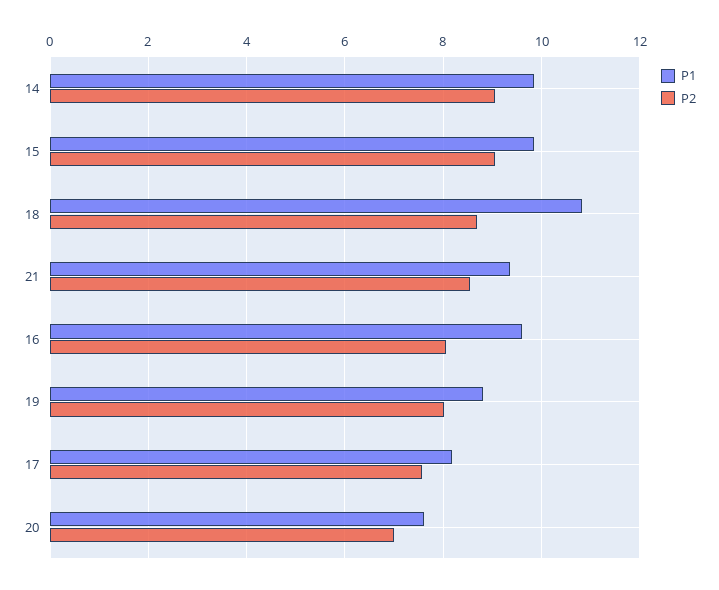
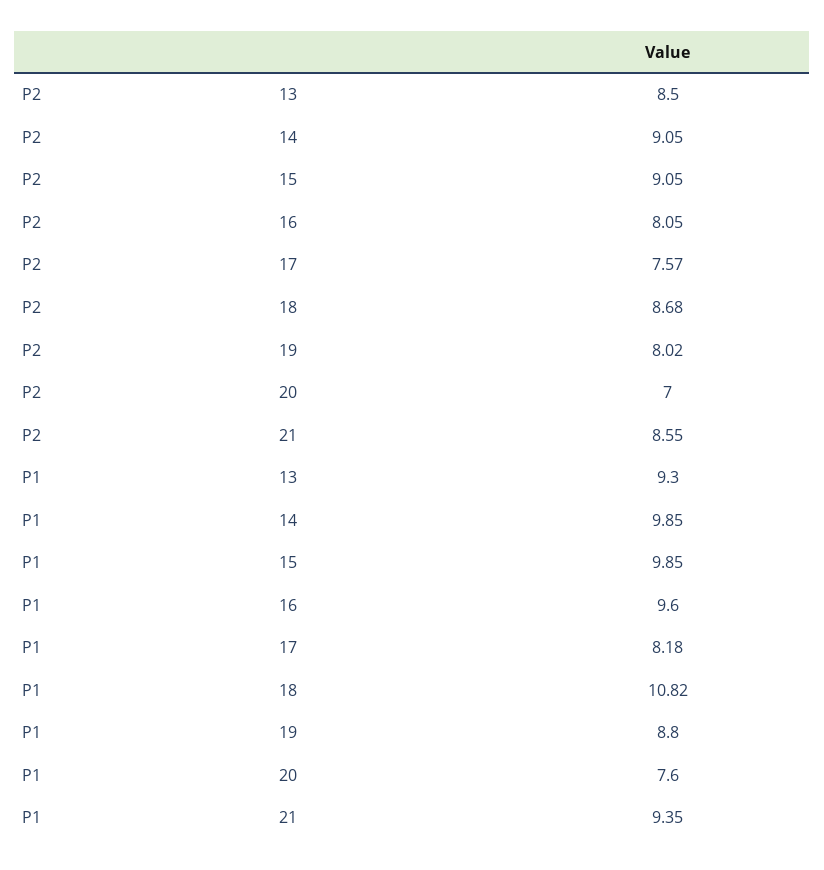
P2, 13: none -> 8.5
P1, 13: none -> 9.3

